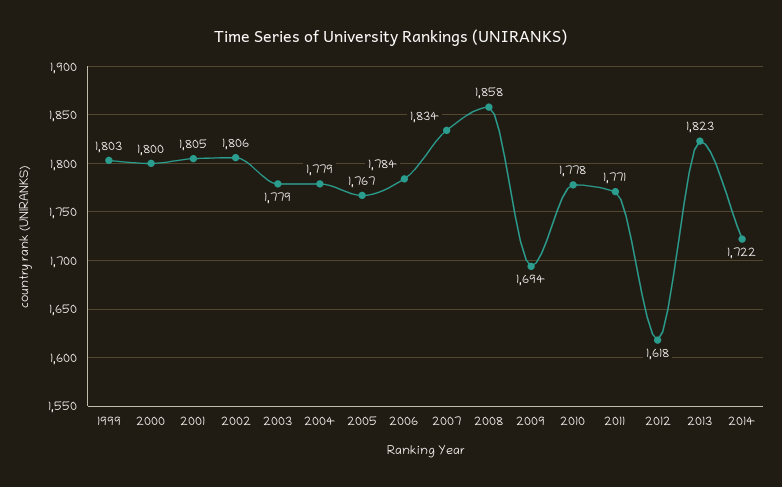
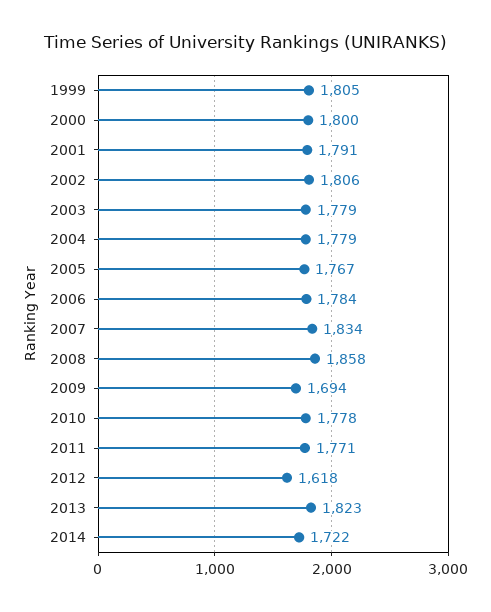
1999: 1803 -> 1805
2001: 1805 -> 1791

